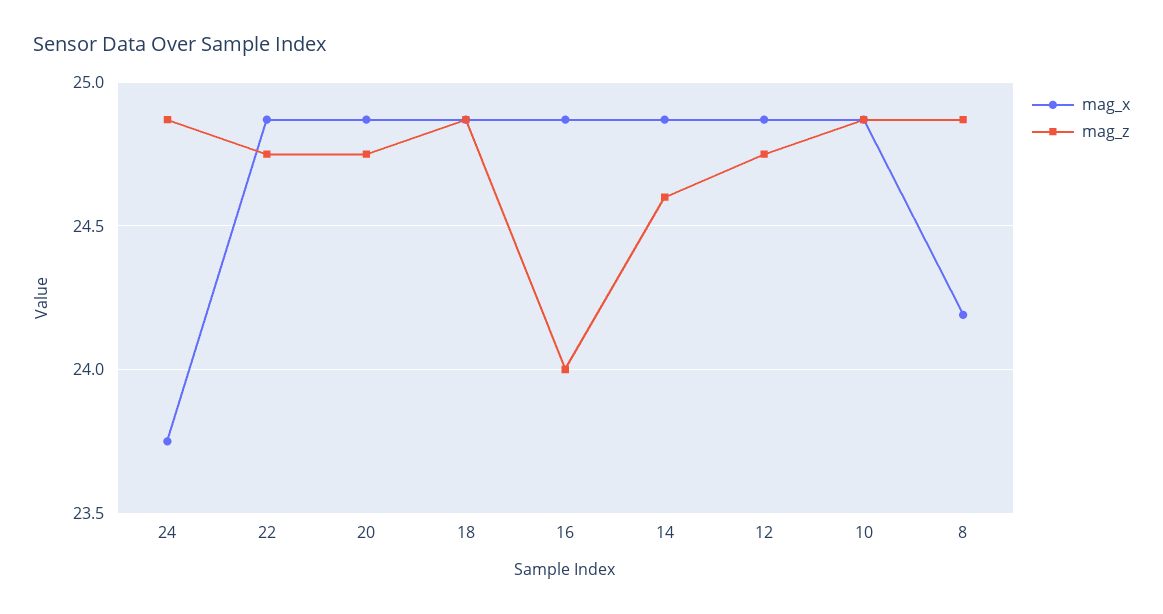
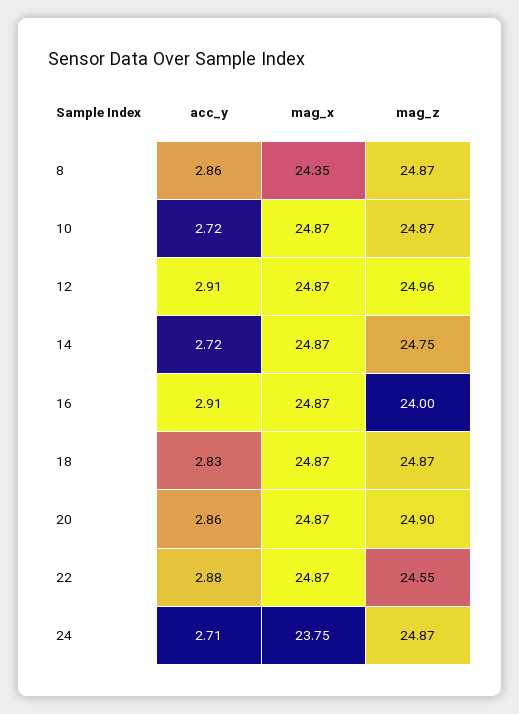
mag_z, 22: 24.75 -> 24.55
mag_z, 20: 24.75 -> 24.9
mag_z, 14: 24.6 -> 24.75
mag_z, 12: 24.75 -> 24.96
mag_x, 8: 24.2 -> 24.35
acc_y, 8: none -> 2.86
acc_y, 10: none -> 2.72
acc_y, 12: none -> 2.91
acc_y, 14: none -> 2.72
acc_y, 16: none -> 2.91
acc_y, 18: none -> 2.83
acc_y, 20: none -> 2.86
acc_y, 22: none -> 2.88
acc_y, 24: none -> 2.71

